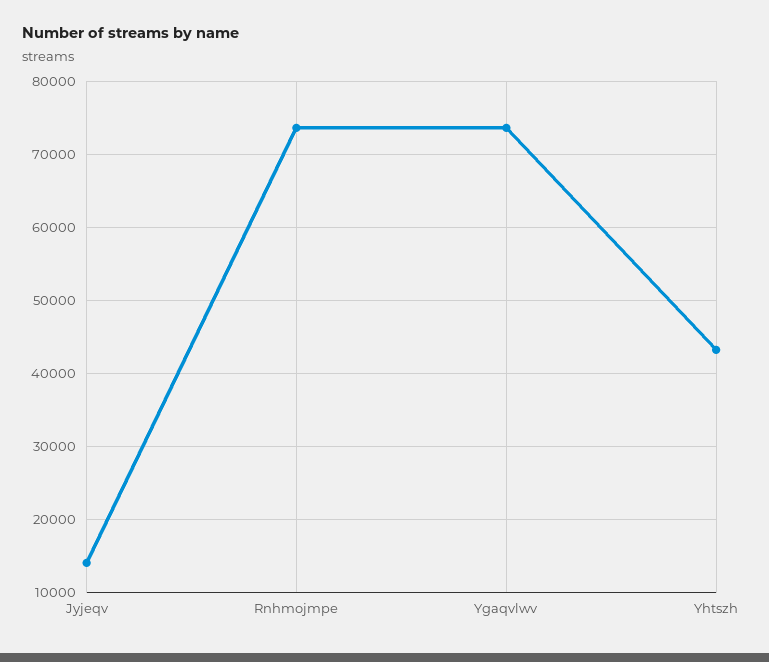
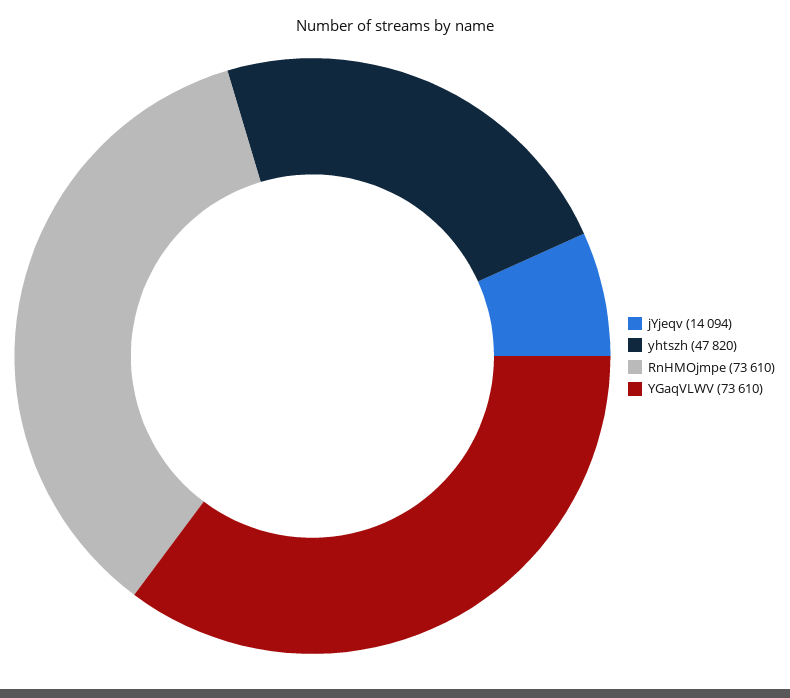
Yhtszh: 43000 -> 47820

